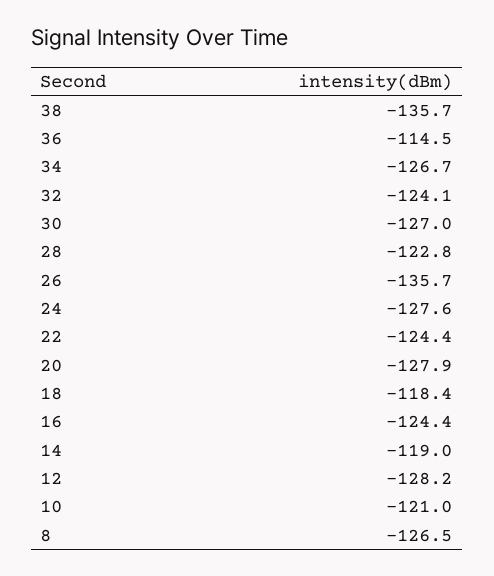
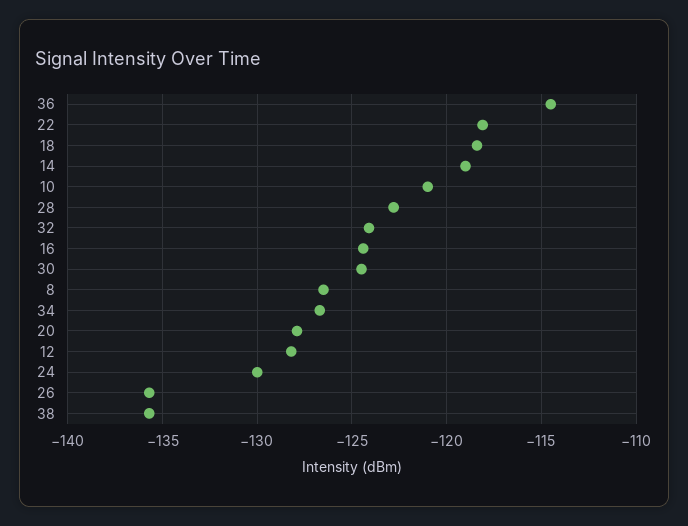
30: -127 -> -124.5
24: -127.6 -> -130
22: -124.4 -> -118

